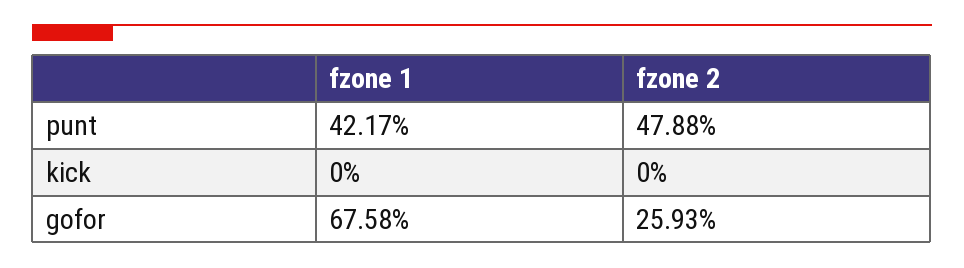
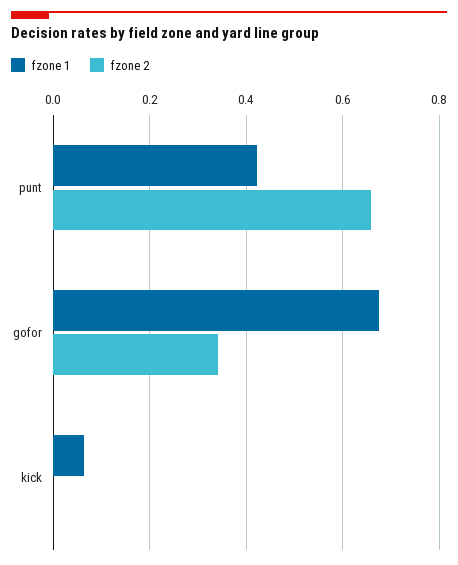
fzone 2, punt: 0.4788 -> 0.66
fzone 1, kick: 0 -> 0.06
fzone 2, gofor: 0.2593 -> 0.34

